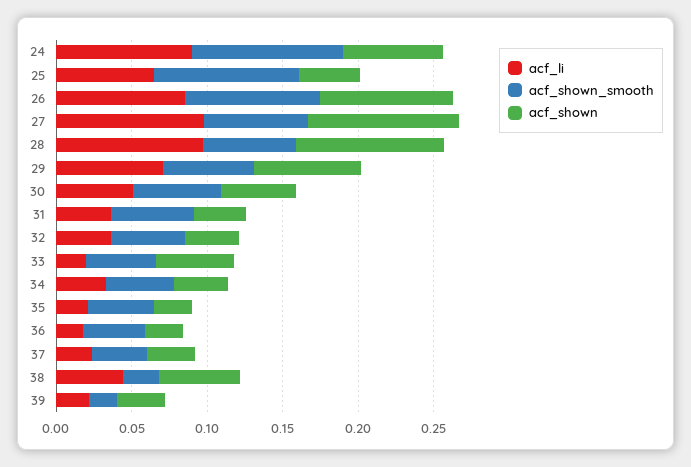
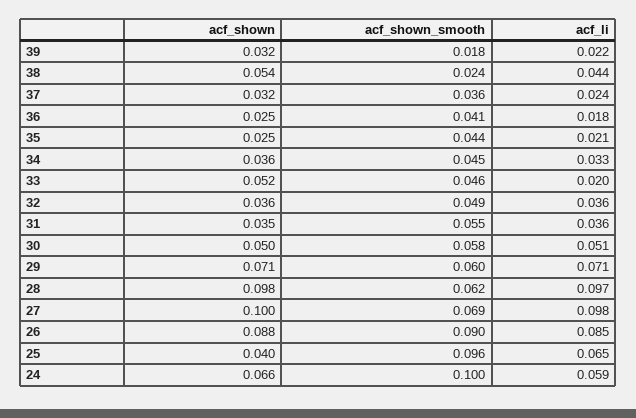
acf_li, 24: 0.09 -> 0.059

